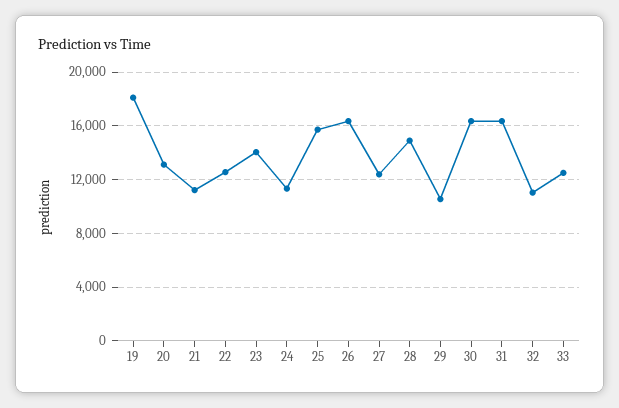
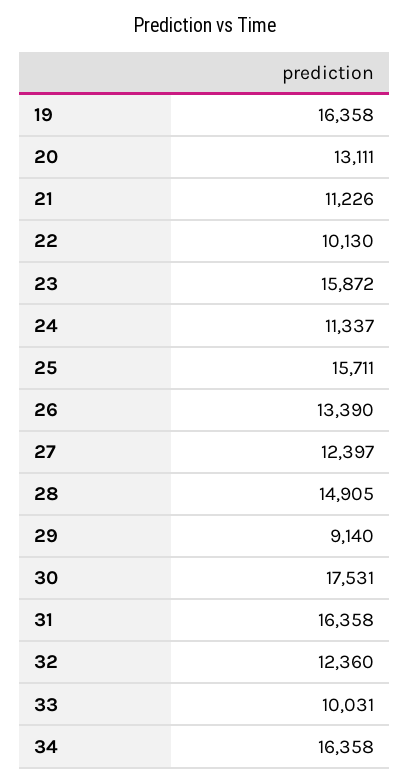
19: 18000 -> 16358
22: 12500 -> 10130
23: 14000 -> 15872
26: 16500 -> 13390
29: 10500 -> 9140
30: 16500 -> 17531
32: 11000 -> 12360
33: 12500 -> 10031
34: none -> 16358

